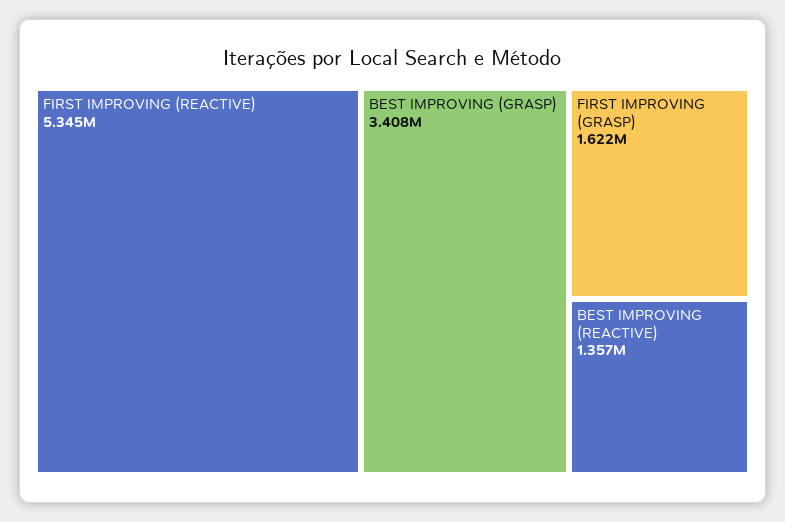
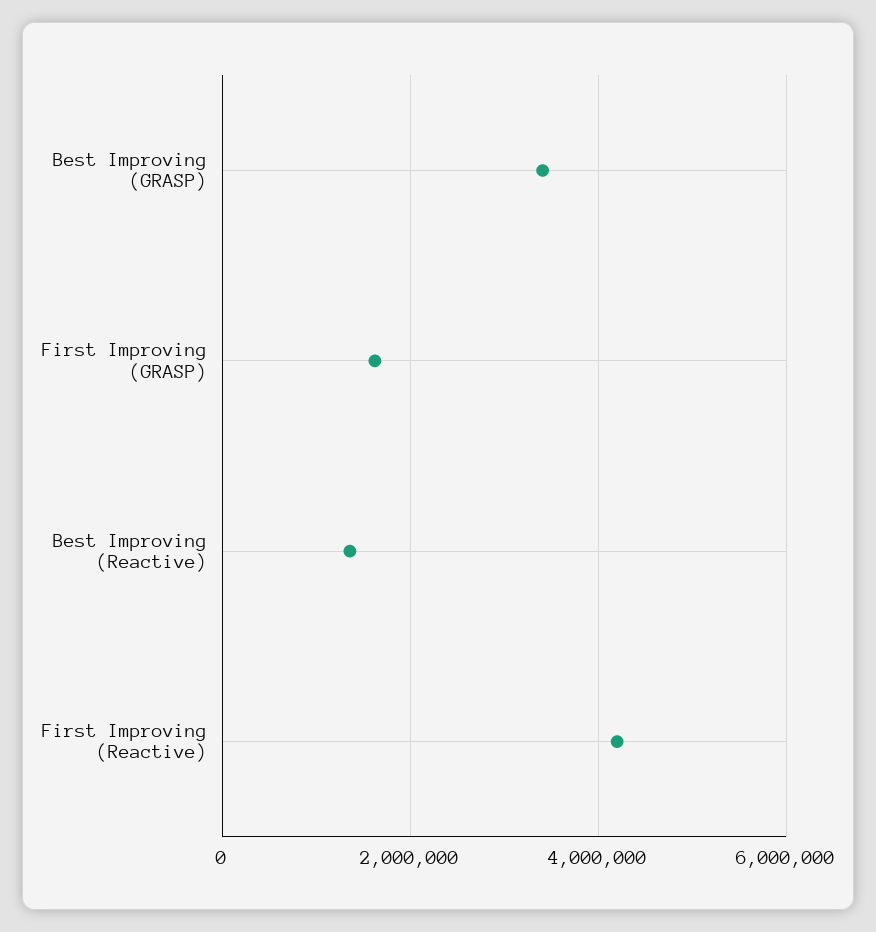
FIRST IMPROVING (REACTIVE): 5345000 -> 4200000

